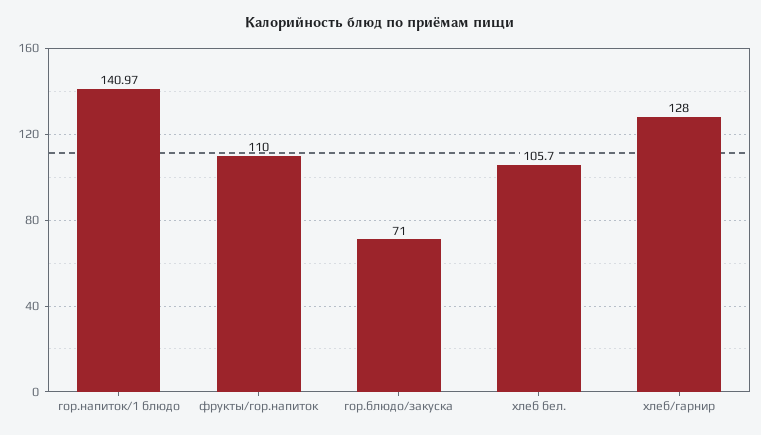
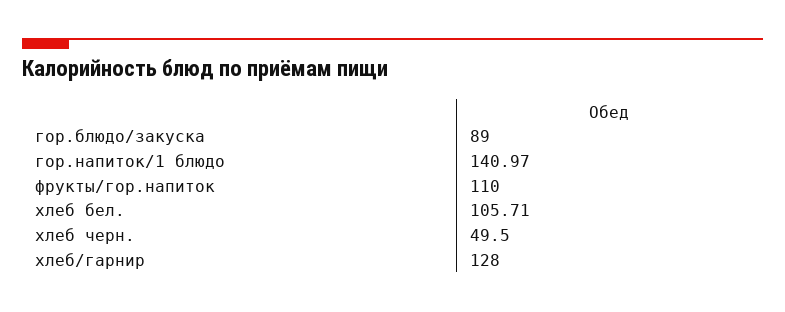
гор.блюдо/закуска: 71 -> 89
хлеб бел.: 105.7 -> 105.71
хлеб черн.: none -> 49.5

